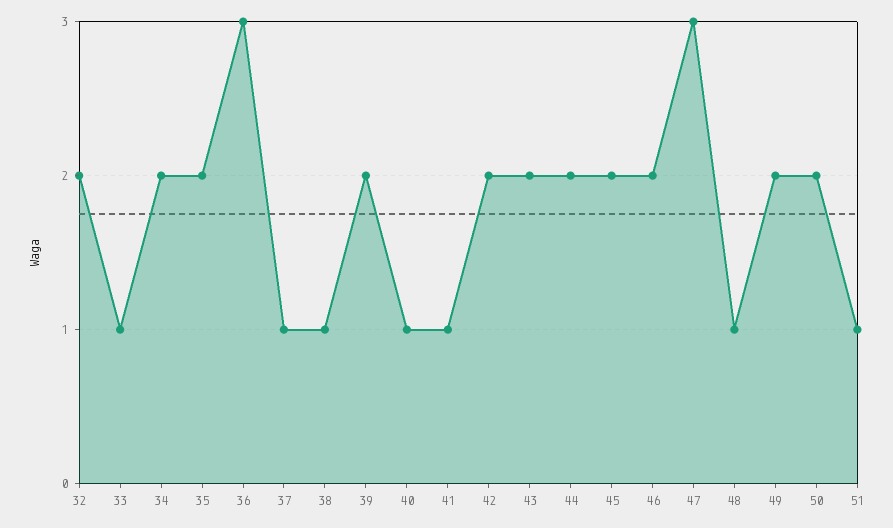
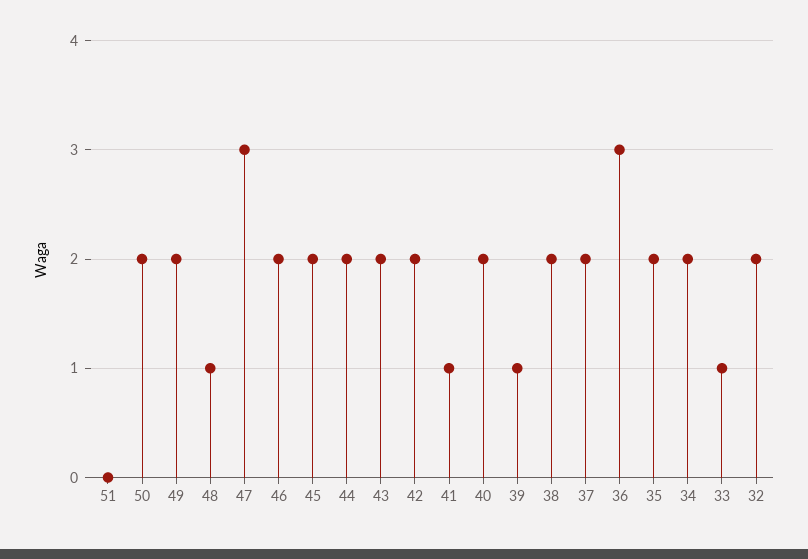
37: 1 -> 2
38: 1 -> 2
39: 2 -> 1
40: 1 -> 2
51: 1 -> 0

